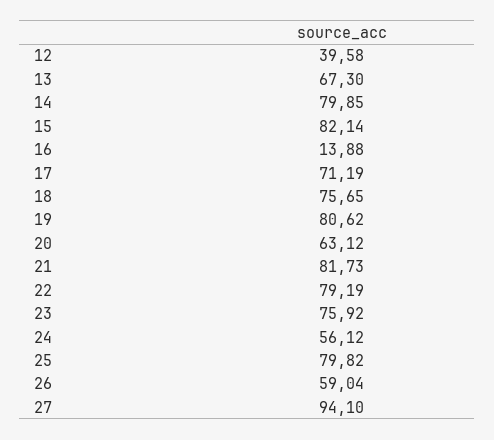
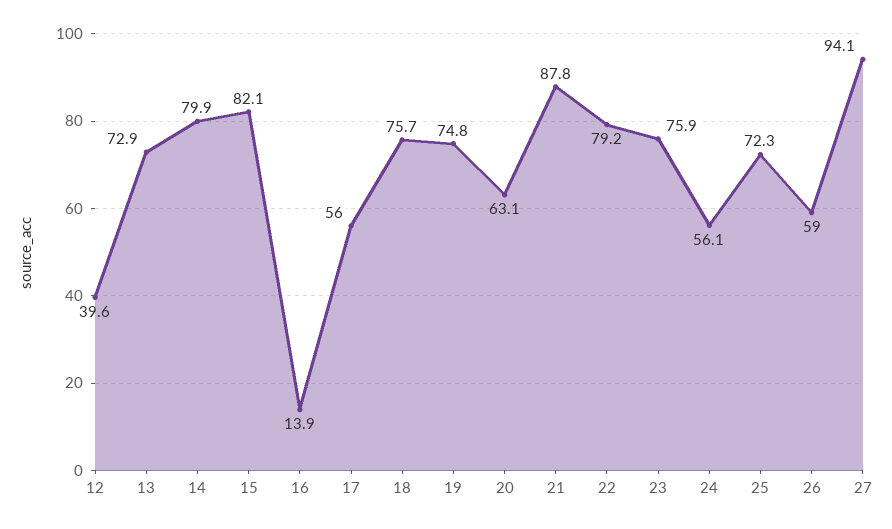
13: 67.3 -> 72.9
17: 71.19 -> 56
19: 80.62 -> 74.8
21: 81.73 -> 87.8
25: 79.82 -> 72.3

